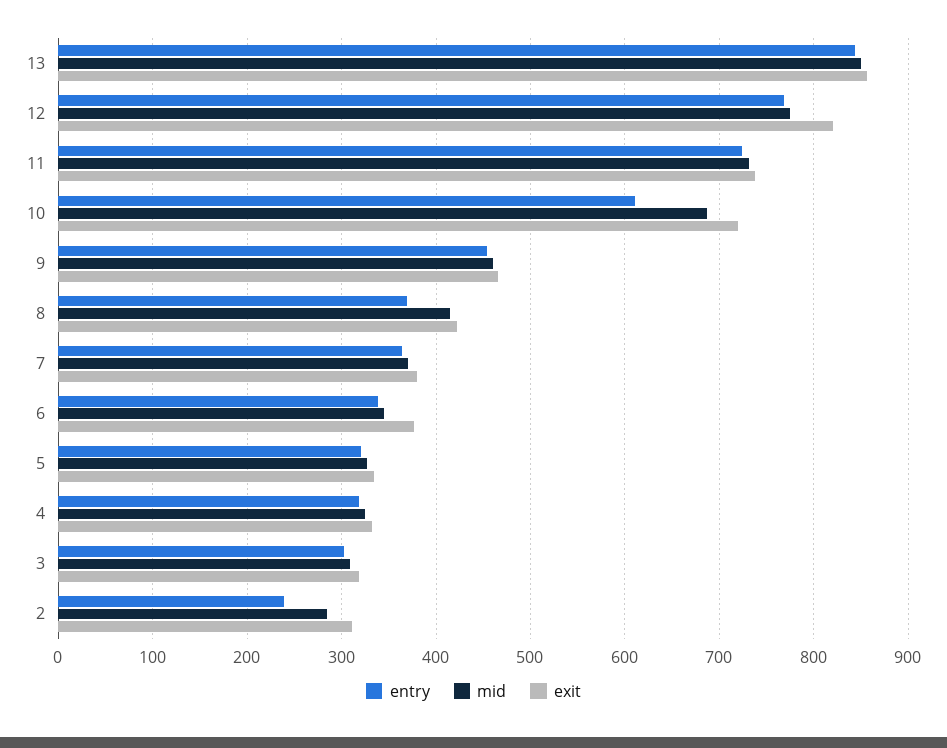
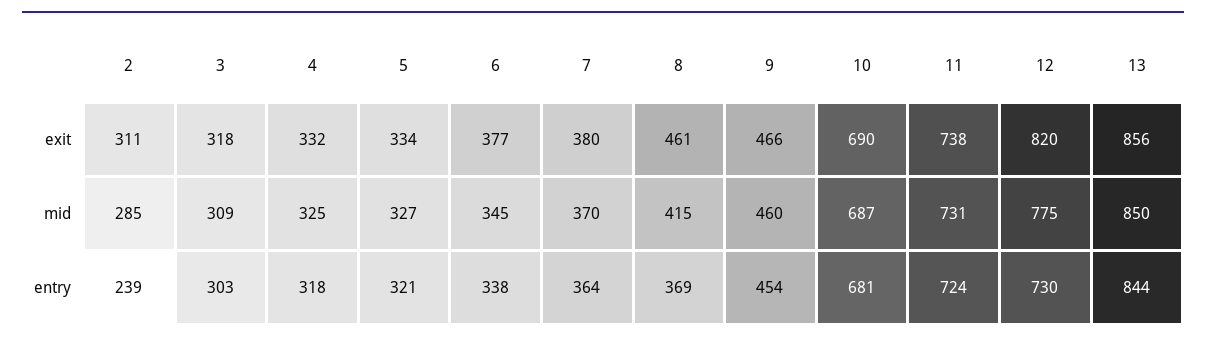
entry, 12: 770 -> 730
entry, 10: 610 -> 681
exit, 10: 720 -> 690
exit, 8: 420 -> 461

